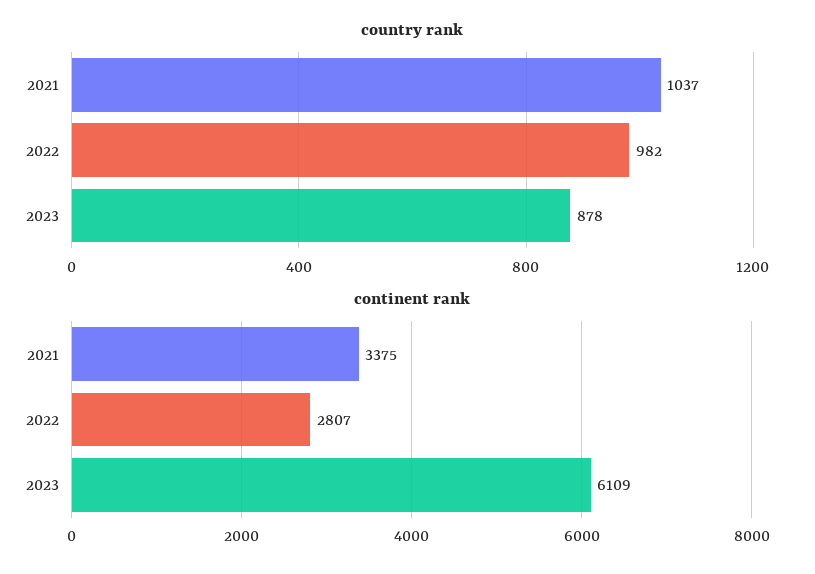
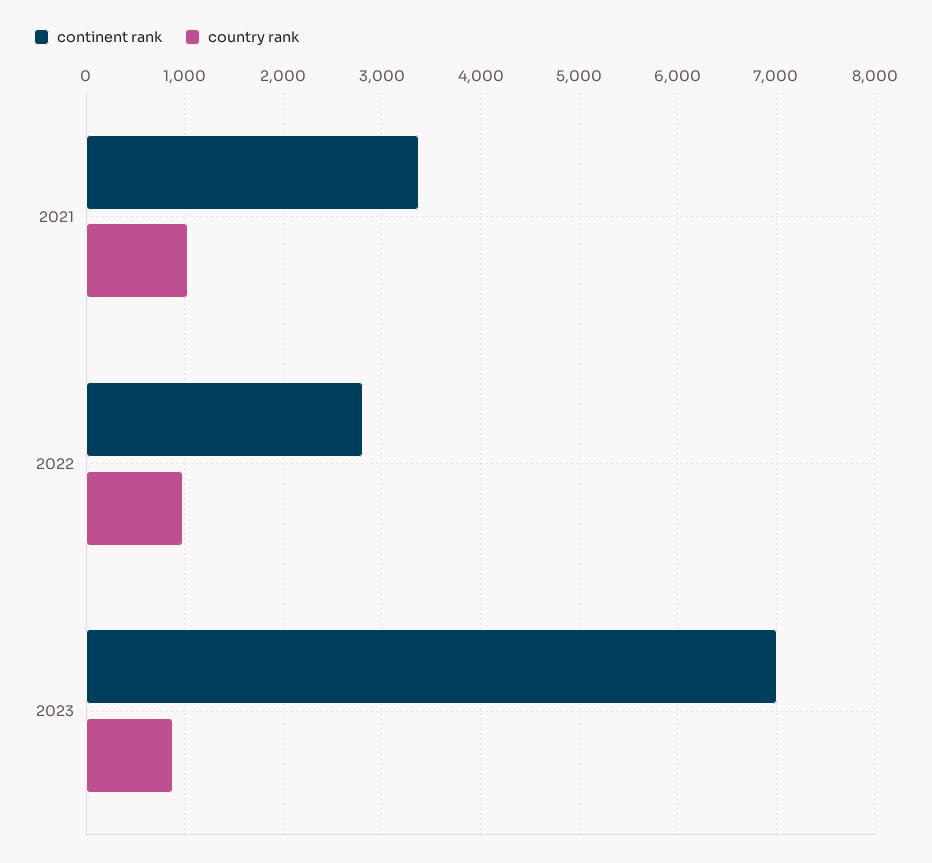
continent rank, 2023: 6109 -> 7000

